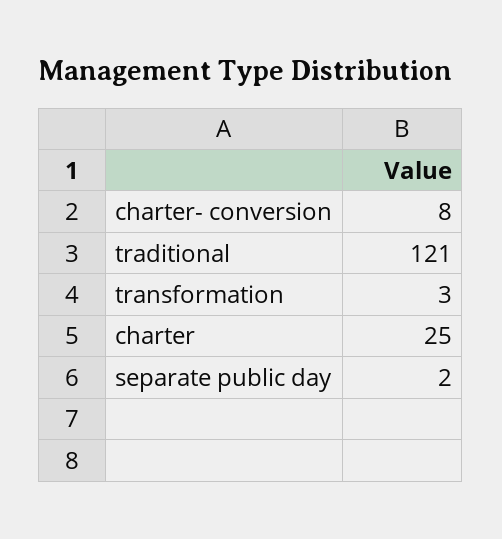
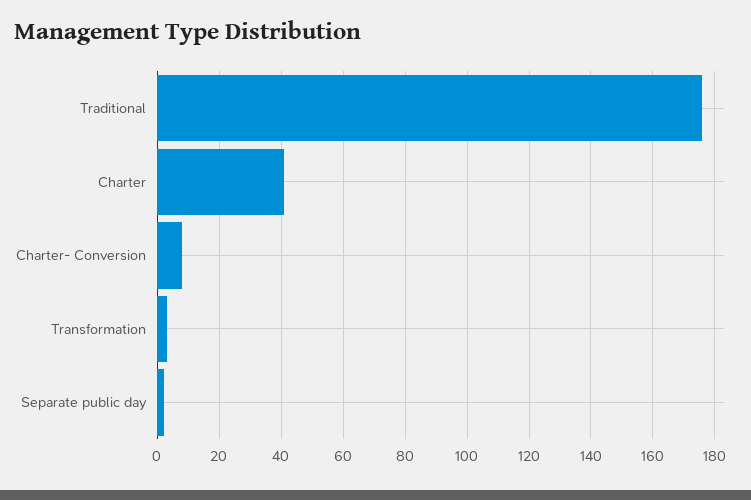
traditional: 121 -> 175
charter: 25 -> 40

